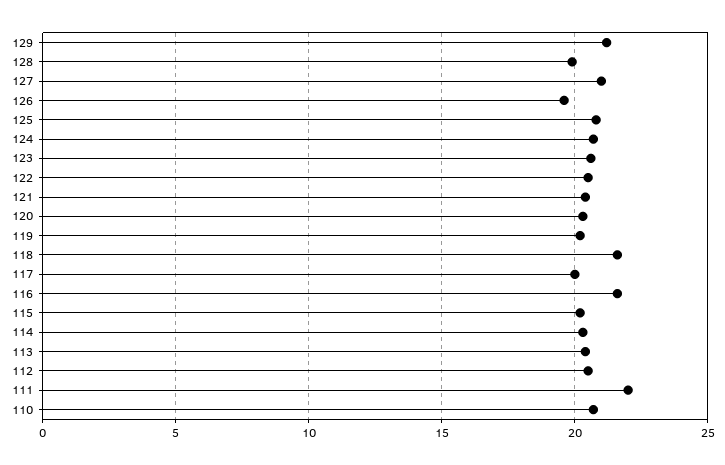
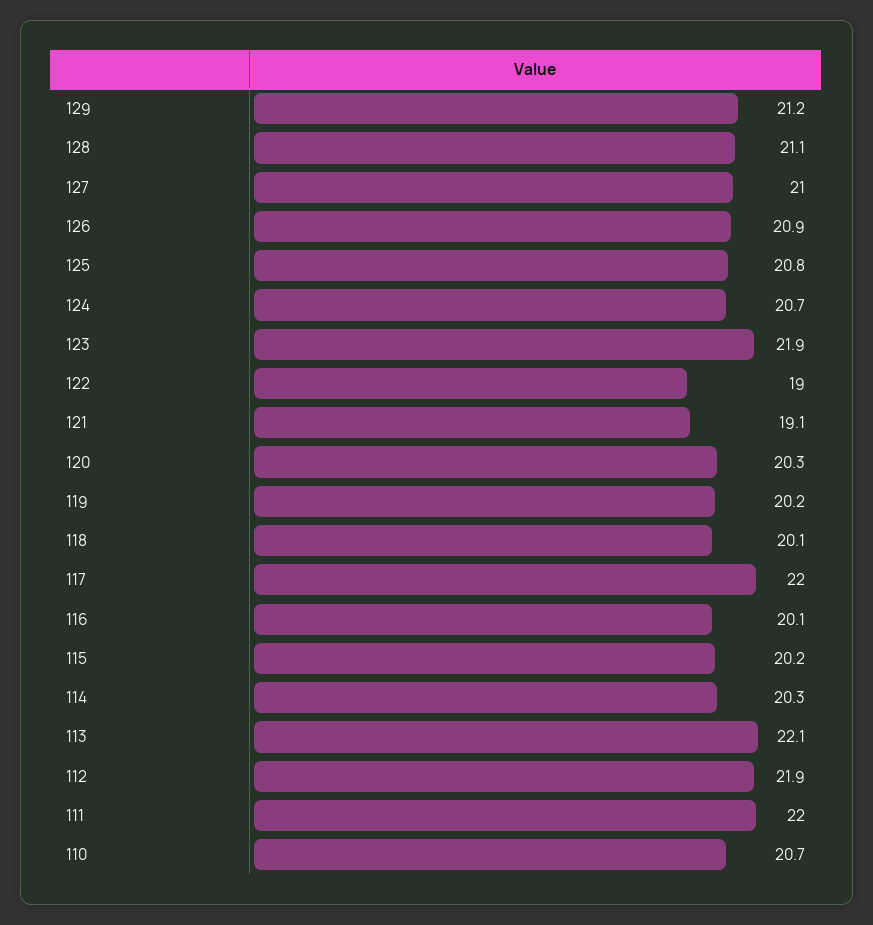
128: 20 -> 21.1
126: 19.5 -> 20.9
123: 20.5 -> 21.9
122: 20.5 -> 19
121: 20.5 -> 19.1
118: 21.5 -> 20.1
117: 20 -> 22
116: 21.5 -> 20.1
113: 20.5 -> 22.1
112: 20.5 -> 21.9

